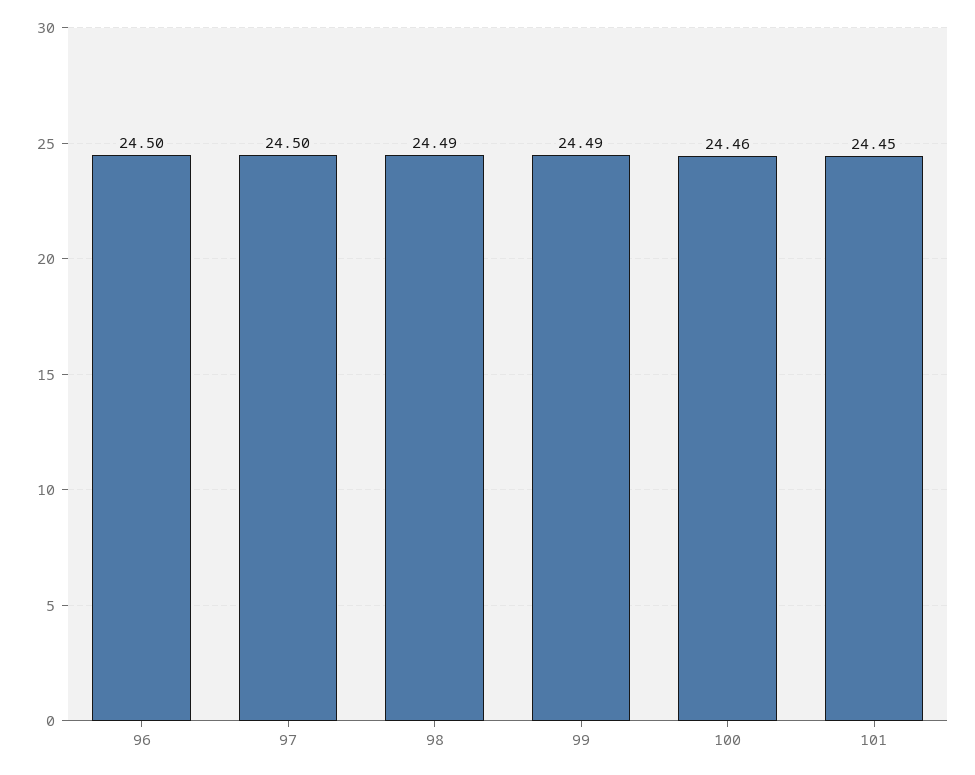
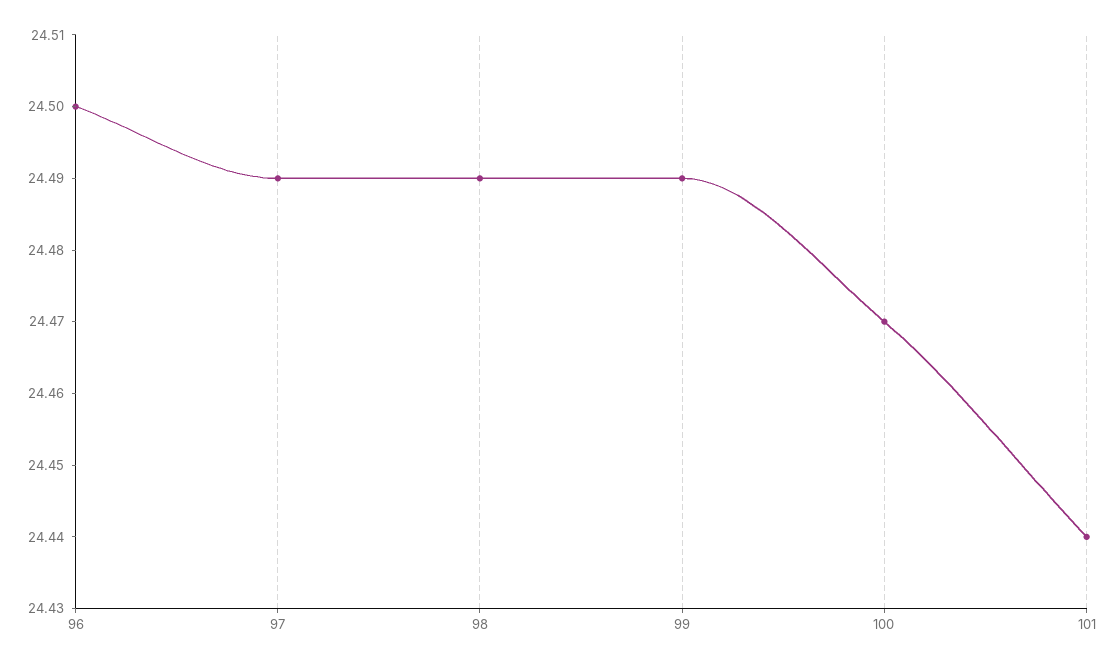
97: 24.5 -> 24.49
100: 24.46 -> 24.47
101: 24.45 -> 24.44

